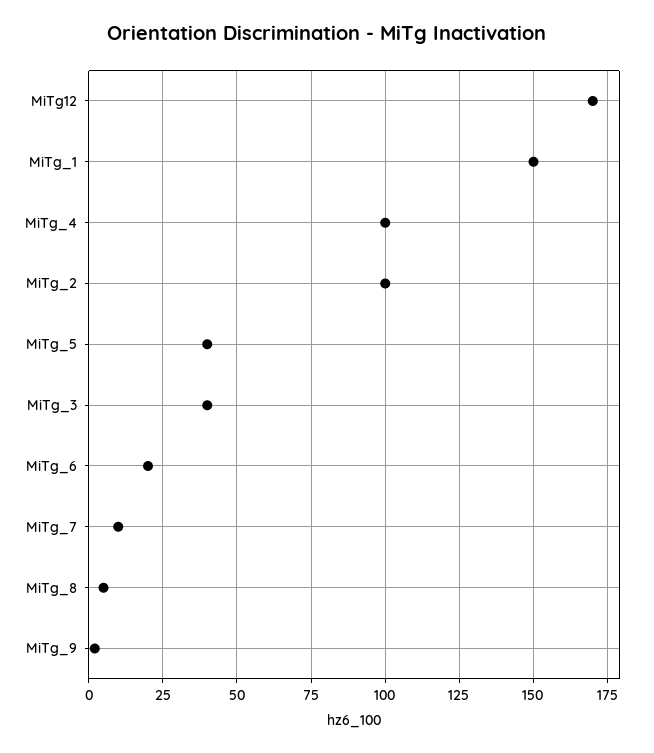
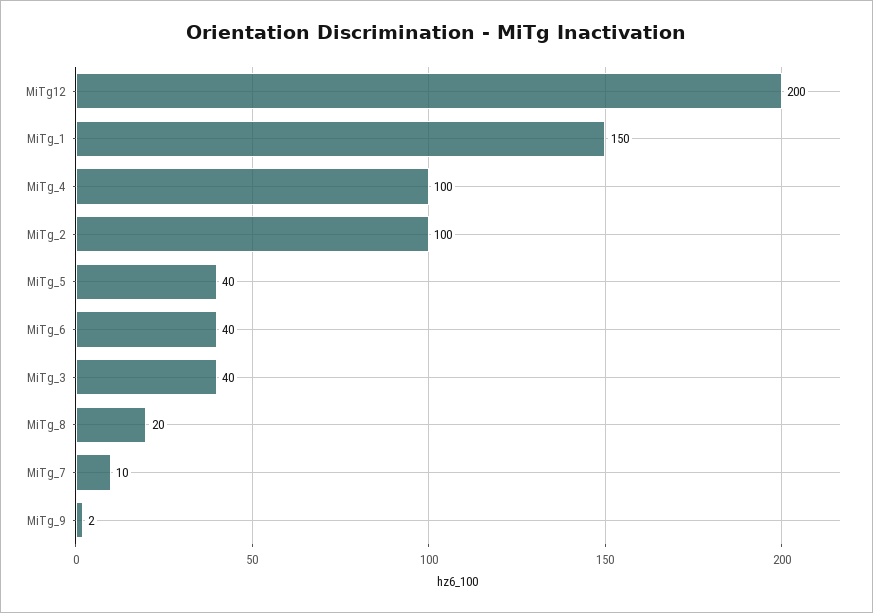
MiTg12: 170 -> 200
MiTg_6: 20 -> 40
MiTg_8: 5 -> 20

